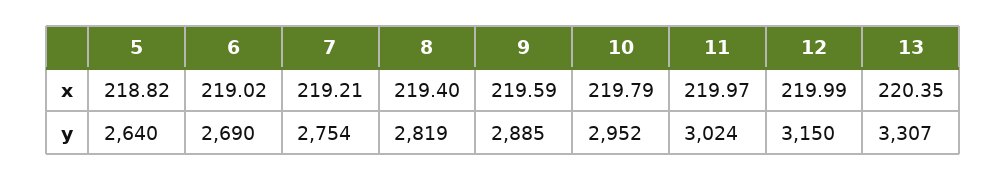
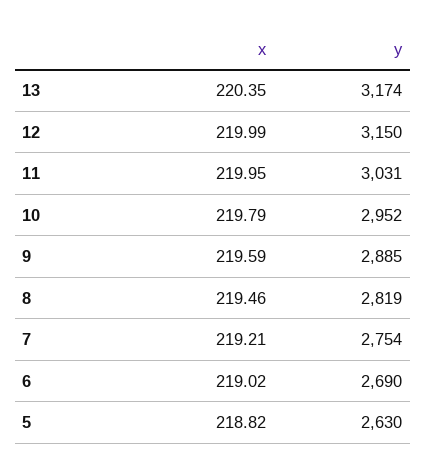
8, x: 219.4 -> 219.46
11, x: 219.97 -> 219.95
5, y: 2640 -> 2630
11, y: 3024 -> 3031
13, y: 3307 -> 3174

